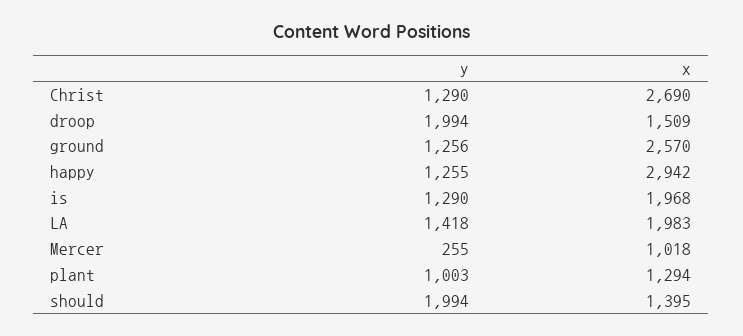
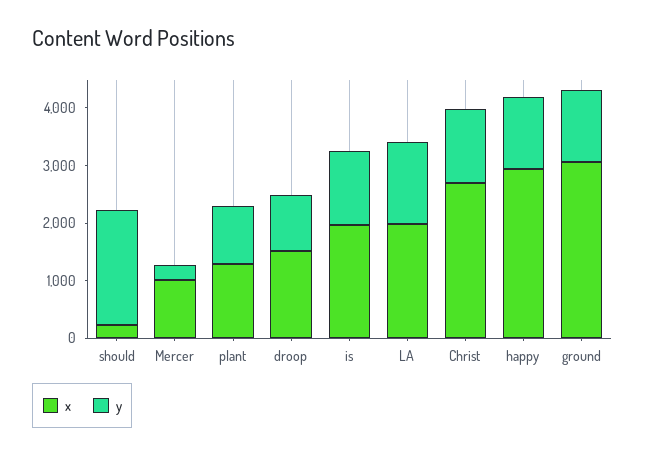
y, droop: 1994 -> 1000
x, ground: 2570 -> 3000
x, should: 1395 -> 200

